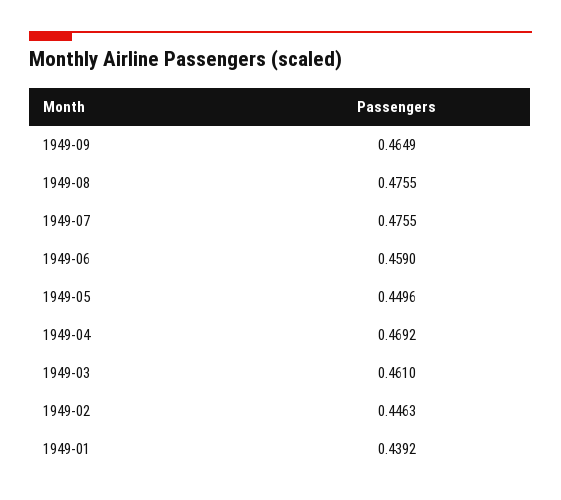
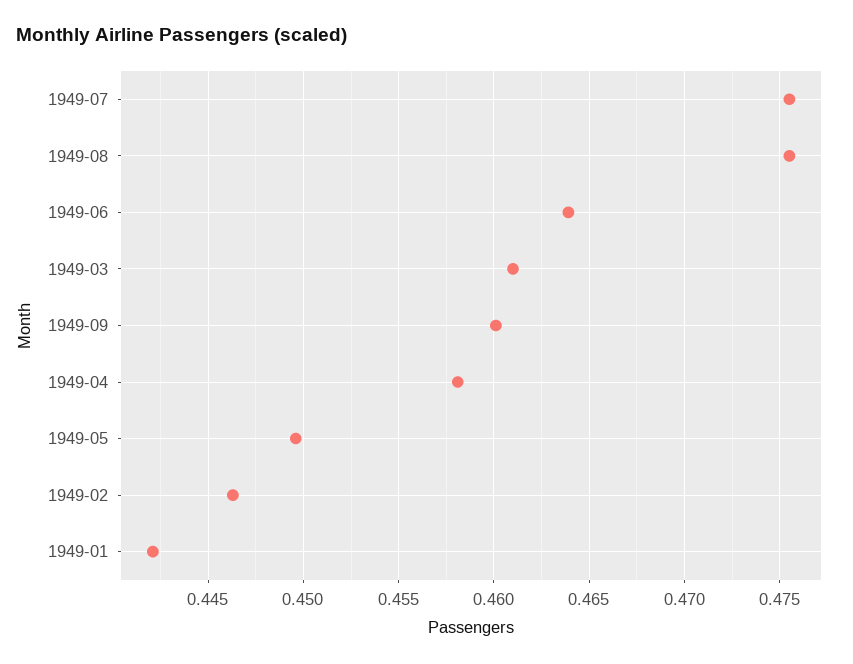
1949-09: 0.4649 -> 0.46
1949-06: 0.459 -> 0.464
1949-04: 0.4692 -> 0.458
1949-01: 0.4392 -> 0.442

